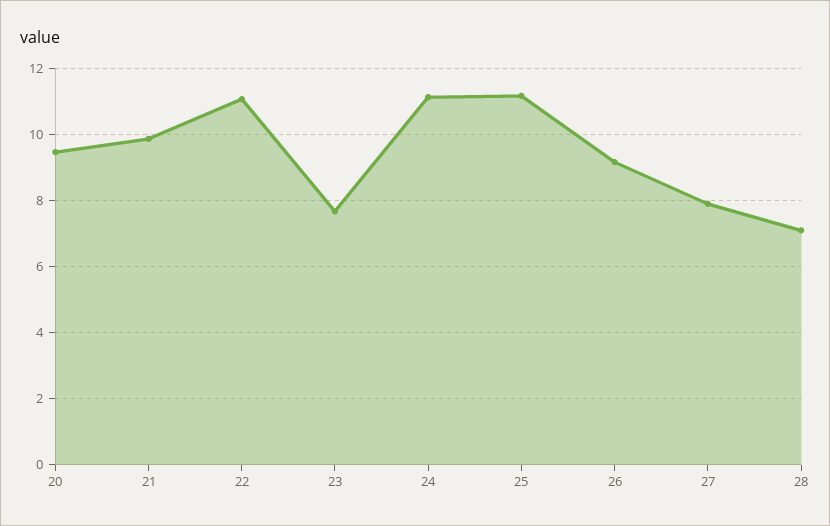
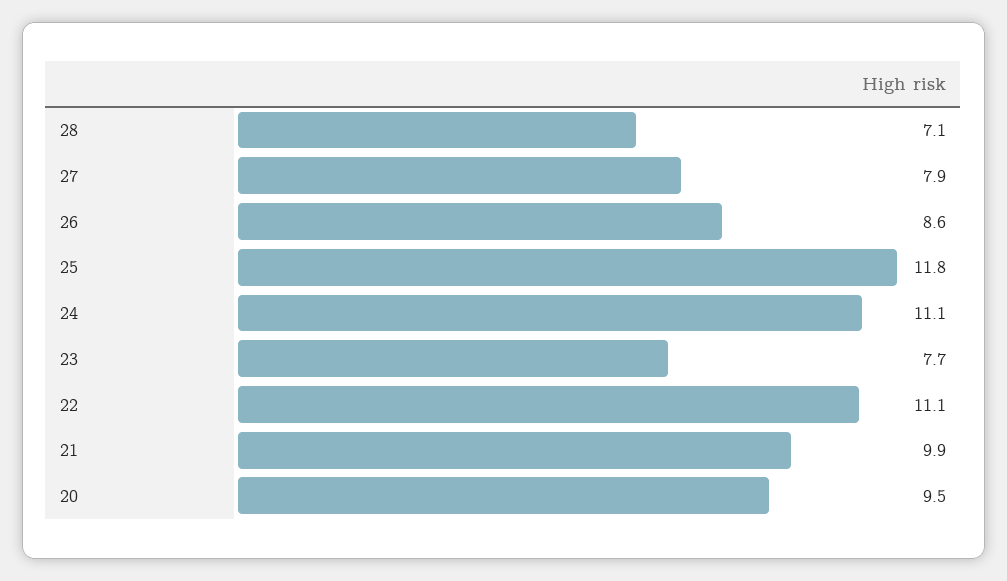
25: 11.2 -> 11.8
26: 9.2 -> 8.6

